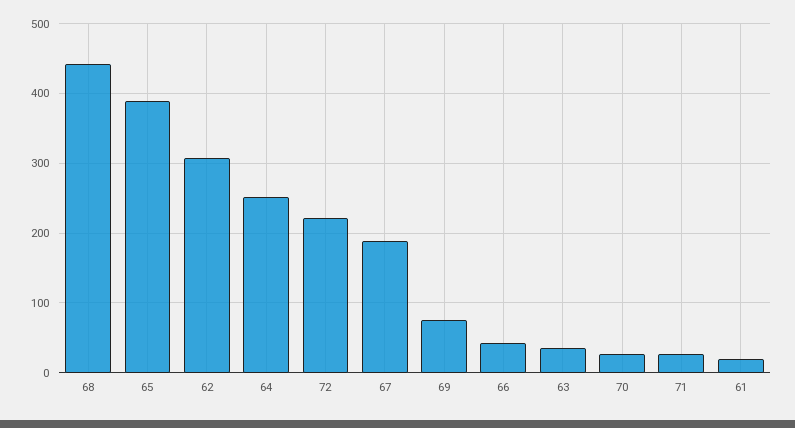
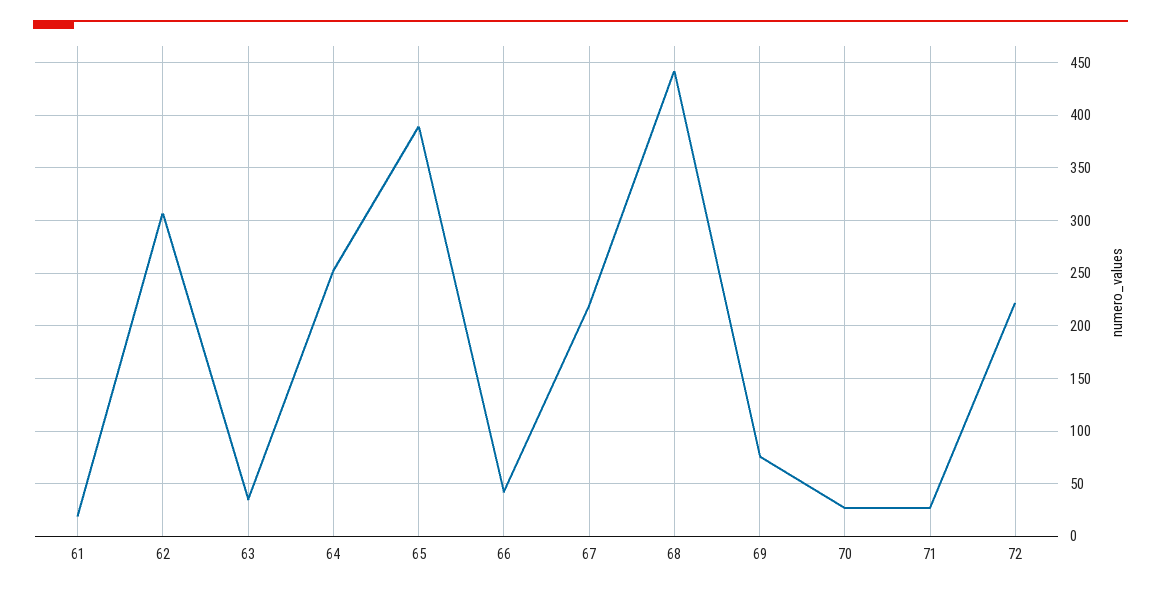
67: 190 -> 220

